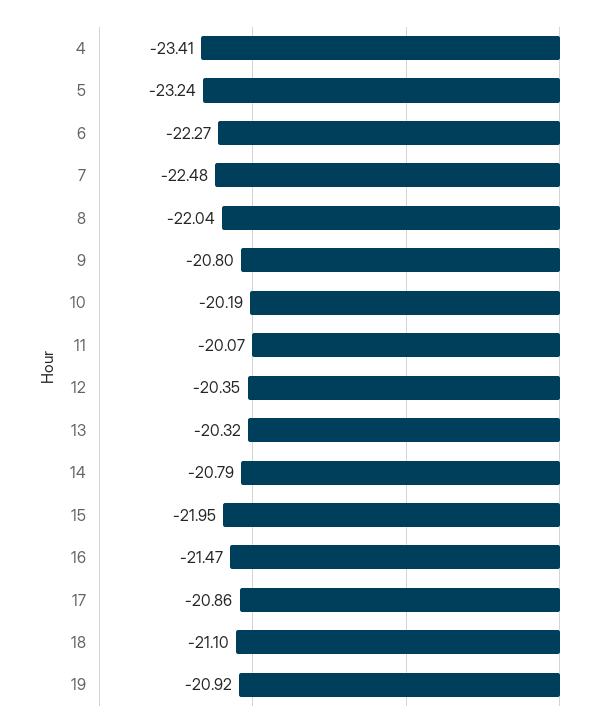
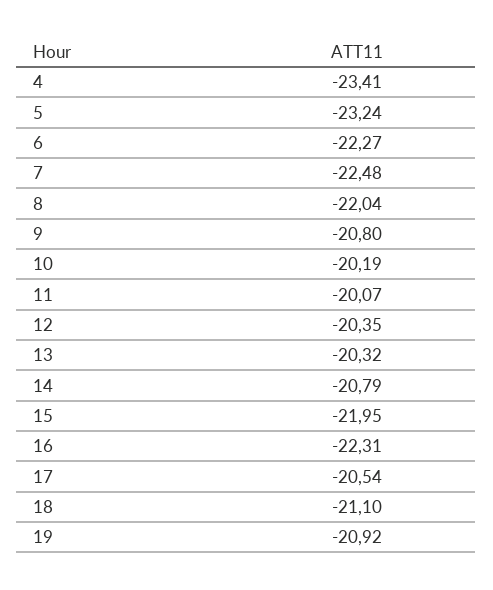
16: -21.47 -> -22.31
17: -20.86 -> -20.54

